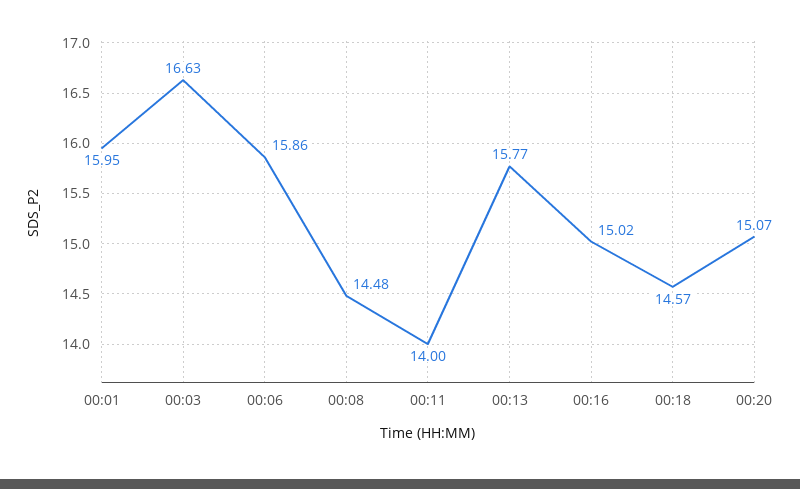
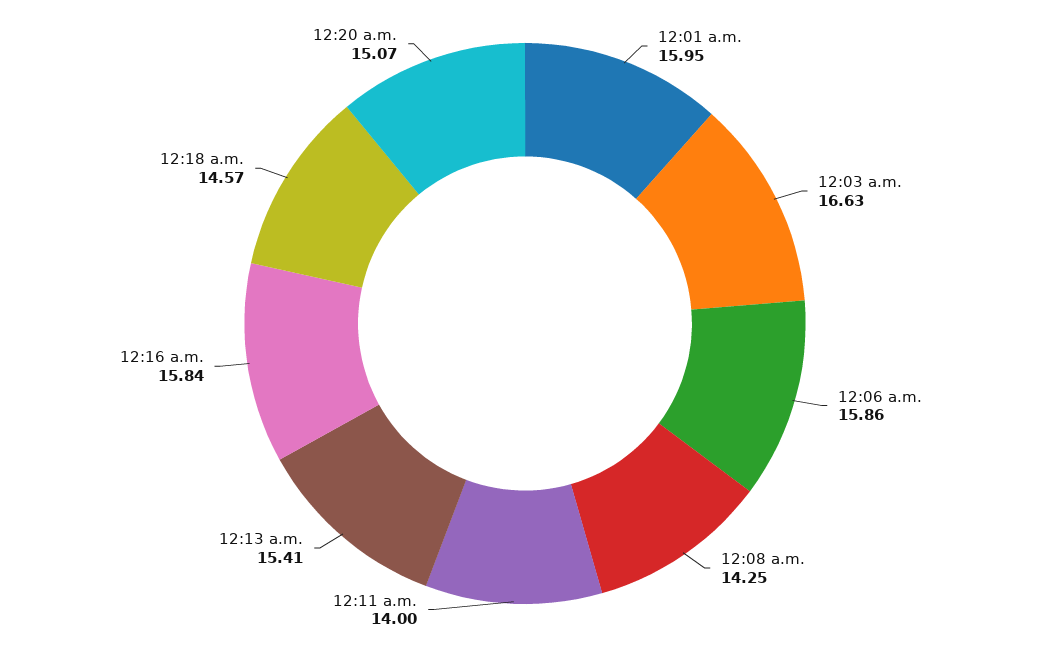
00:08: 14.48 -> 14.25
00:13: 15.77 -> 15.41
00:16: 15.02 -> 15.84

